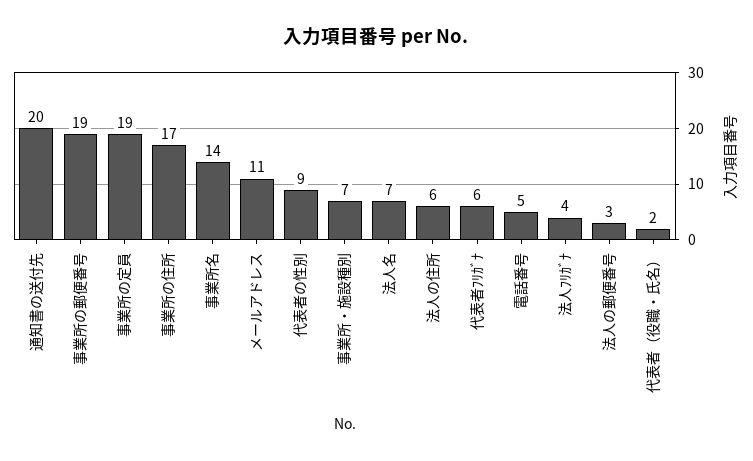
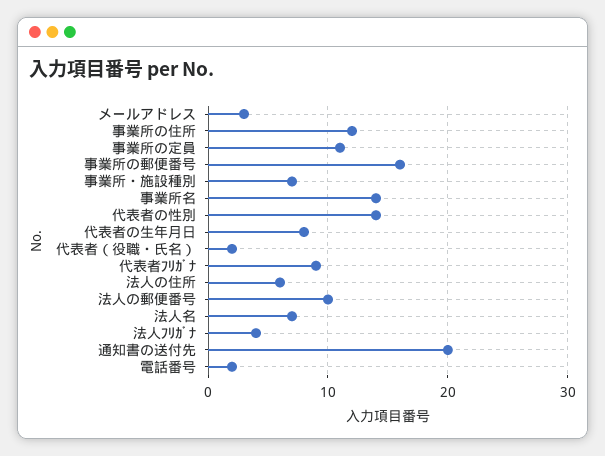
事業所の郵便番号: 19 -> 16
事業所の定員: 19 -> 11
事業所の住所: 17 -> 12
メールアドレス: 11 -> 3
代表者の性別: 9 -> 14
代表者ﾌﾘｶﾞﾅ: 6 -> 9
電話番号: 5 -> 2
法人の郵便番号: 3 -> 10
代表者の生年月日: none -> 8

